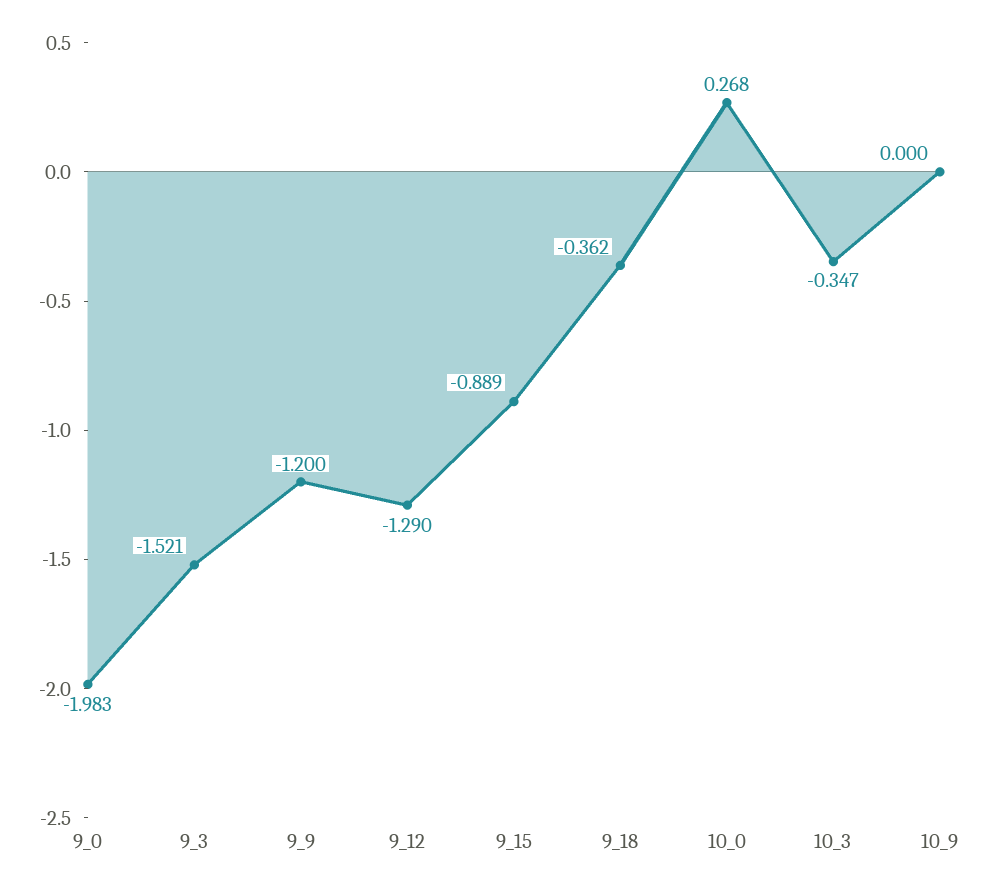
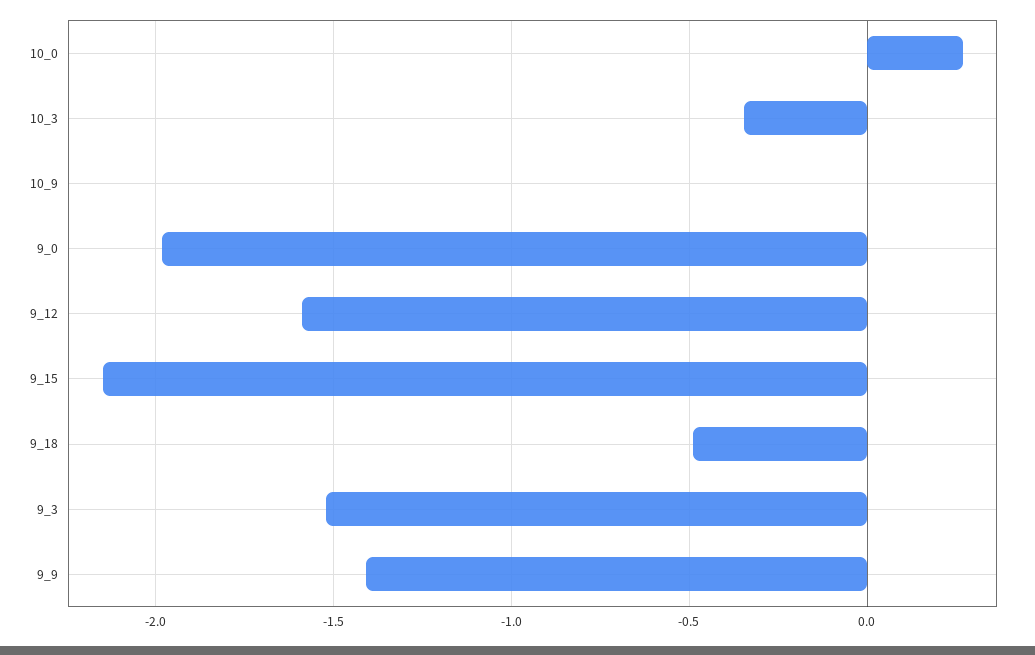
9_9: -1.2 -> -1.4
9_12: -1.29 -> -1.6
9_15: -0.889 -> -2.15
9_18: -0.362 -> -0.5

